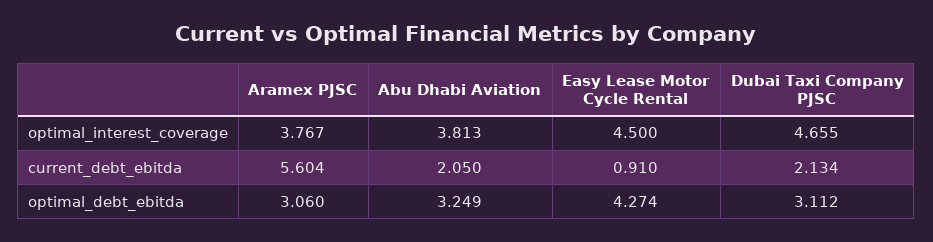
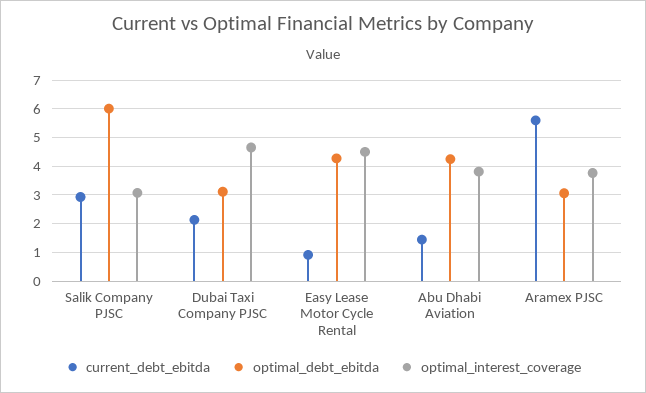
current_debt_ebitda, Abu Dhabi Aviation: 2.05 -> 1.5
optimal_debt_ebitda, Abu Dhabi Aviation: 3.249 -> 4.25
current_debt_ebitda, Salik Company PJSC: none -> 3
optimal_debt_ebitda, Salik Company PJSC: none -> 6
optimal_interest_coverage, Salik Company PJSC: none -> 3

